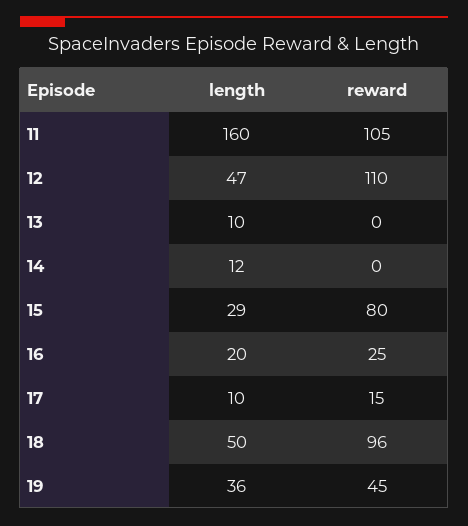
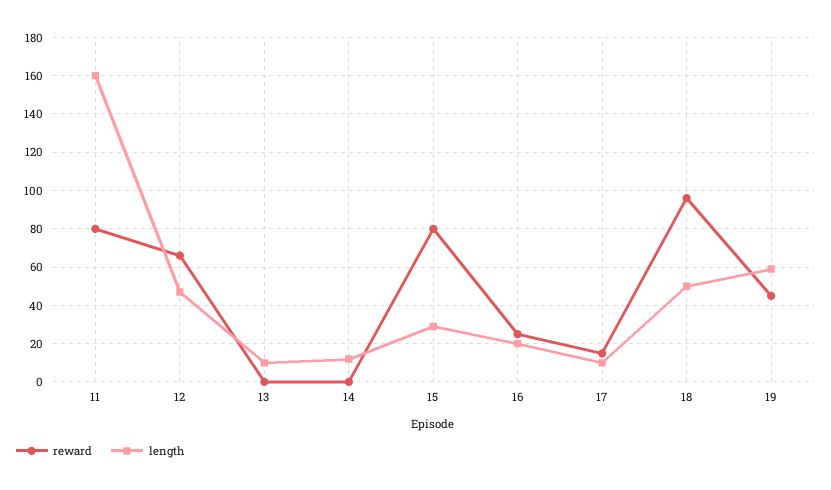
reward, 11: 105 -> 80
reward, 12: 110 -> 65
length, 19: 36 -> 60

